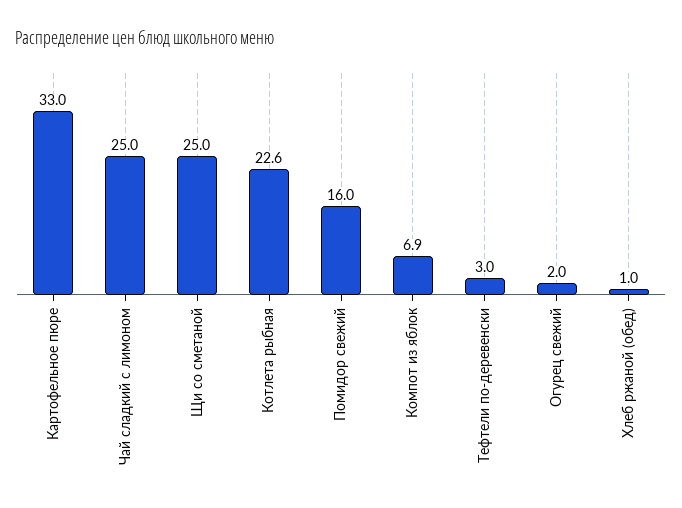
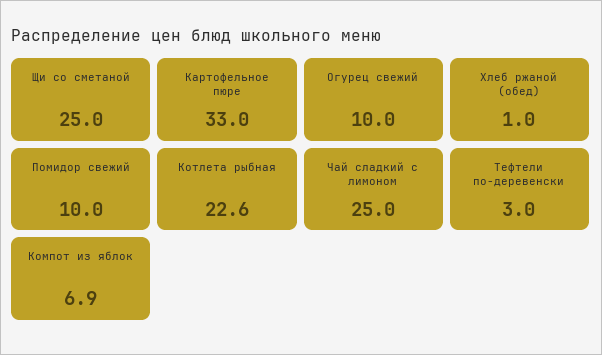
Помидор свежий: 16 -> 10
Огурец свежий: 2 -> 10

